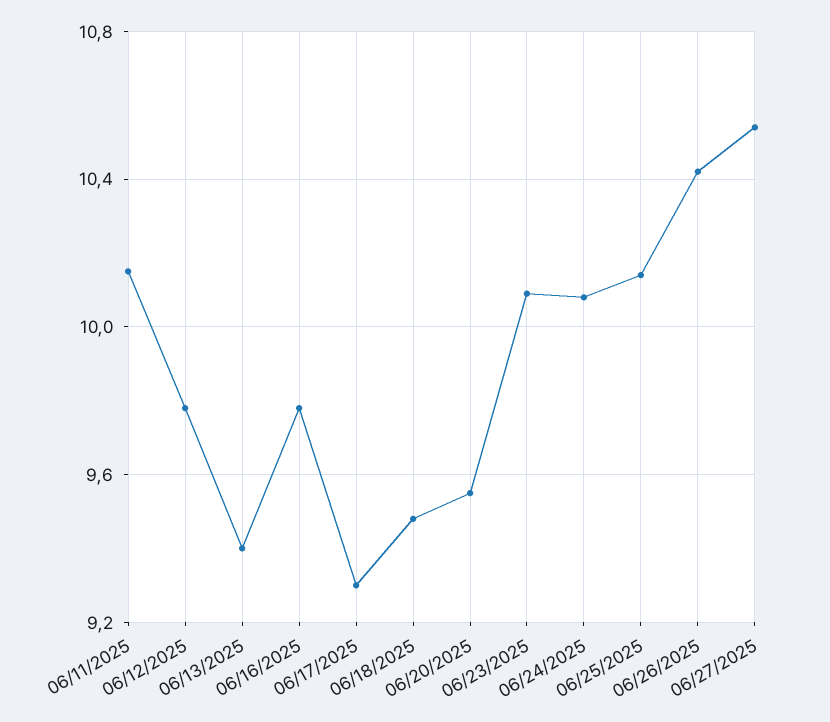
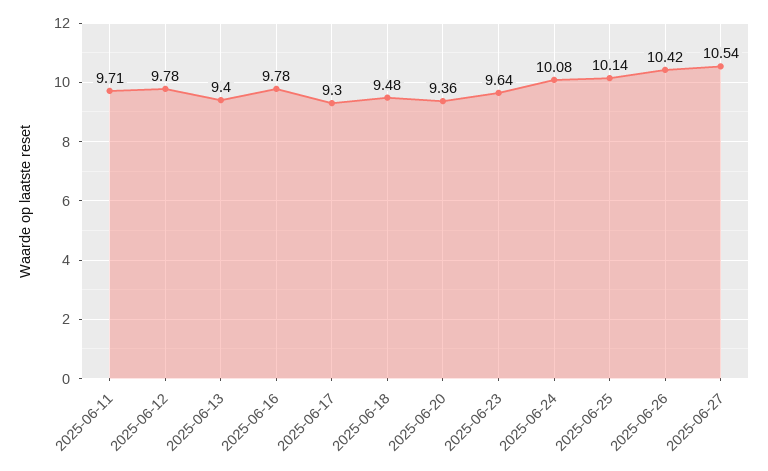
06/11/2025: 10.15 -> 9.71
06/20/2025: 9.55 -> 9.36
06/23/2025: 10.1 -> 9.64

